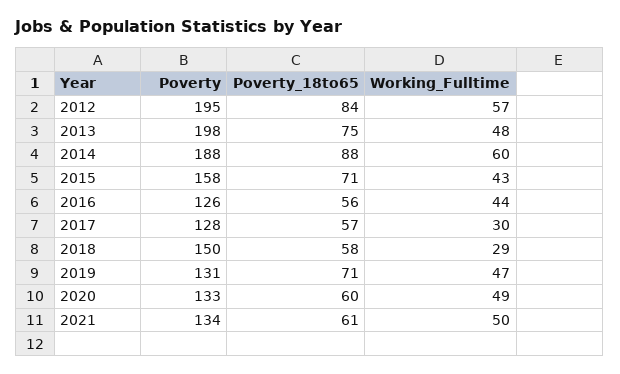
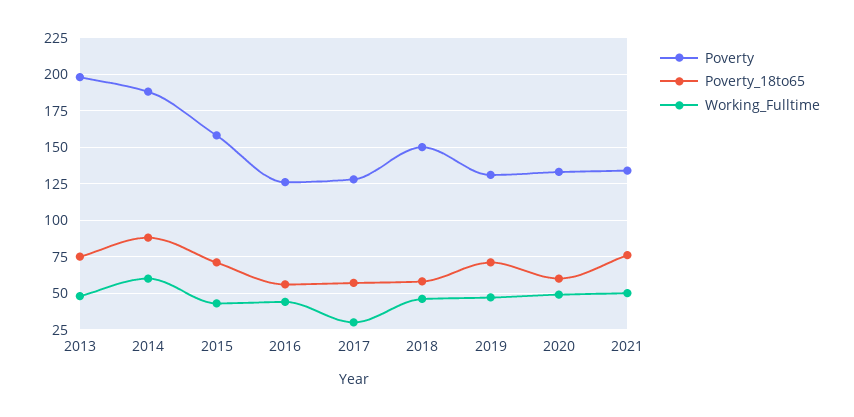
Poverty, 2012: 195 -> none
Poverty_18to65, 2012: 84 -> none
Working_Fulltime, 2012: 57 -> none
Working_Fulltime, 2018: 29 -> 45
Poverty_18to65, 2021: 61 -> 75

